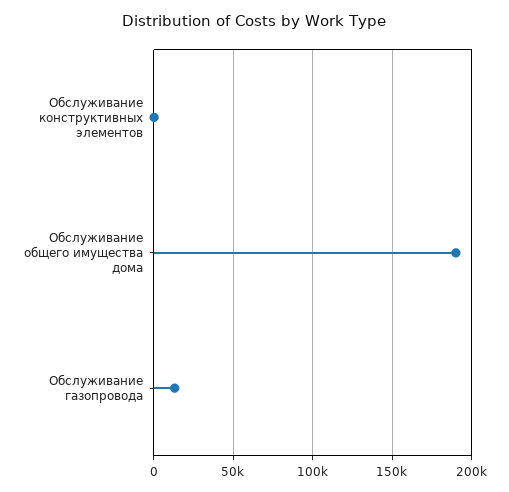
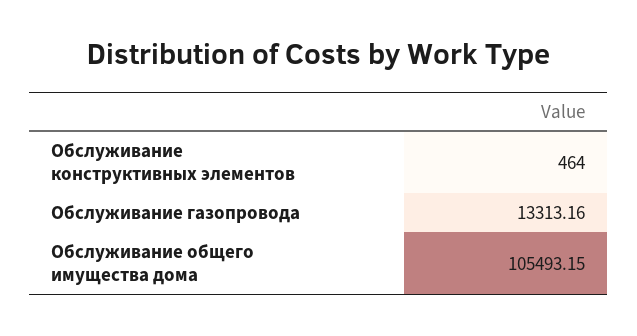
Обслуживание общего имущества дома: 190000 -> 105493.15

